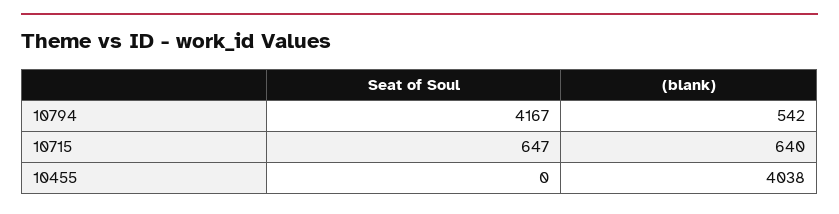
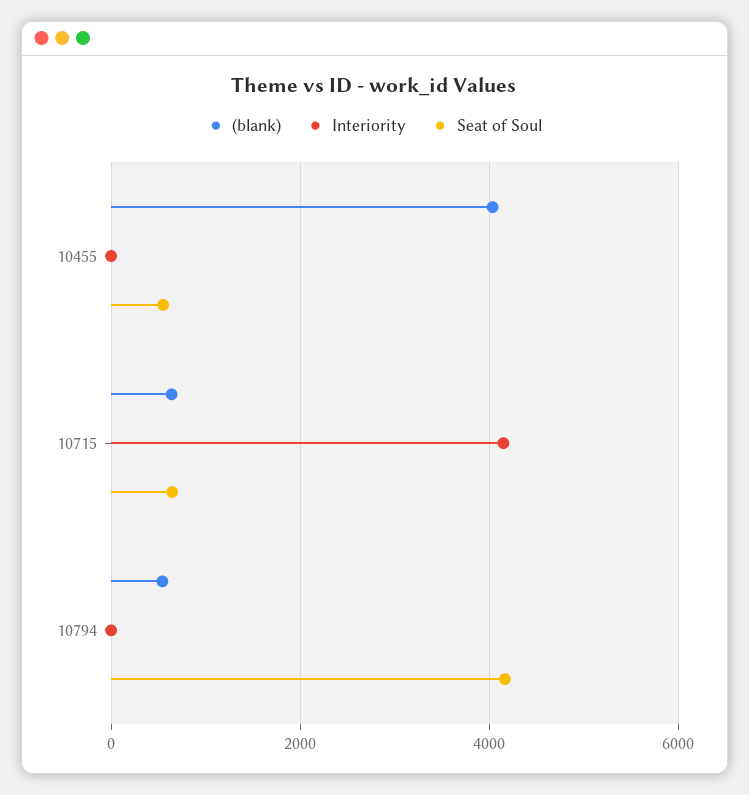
Seat of Soul, 10455: 0 -> 600
Interiority, 10455: none -> 0
Interiority, 10715: none -> 4200
Interiority, 10794: none -> 0

